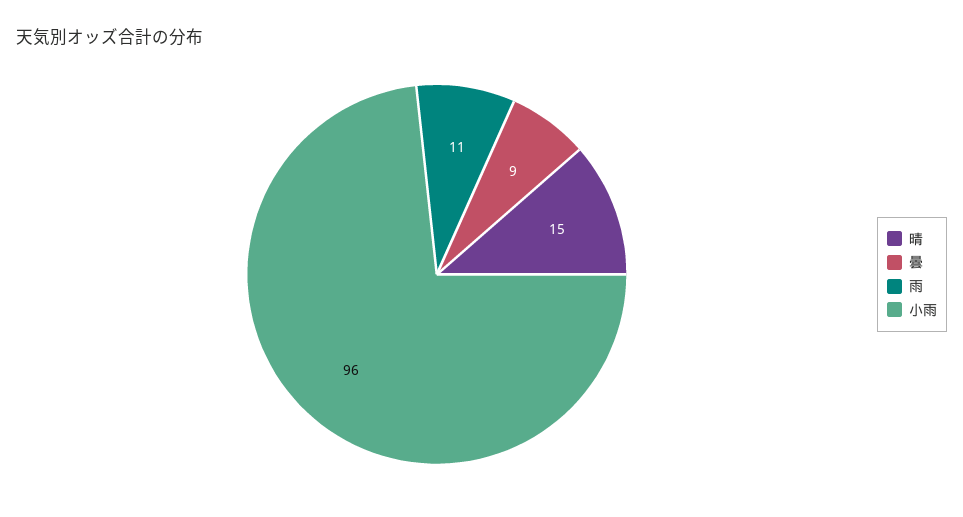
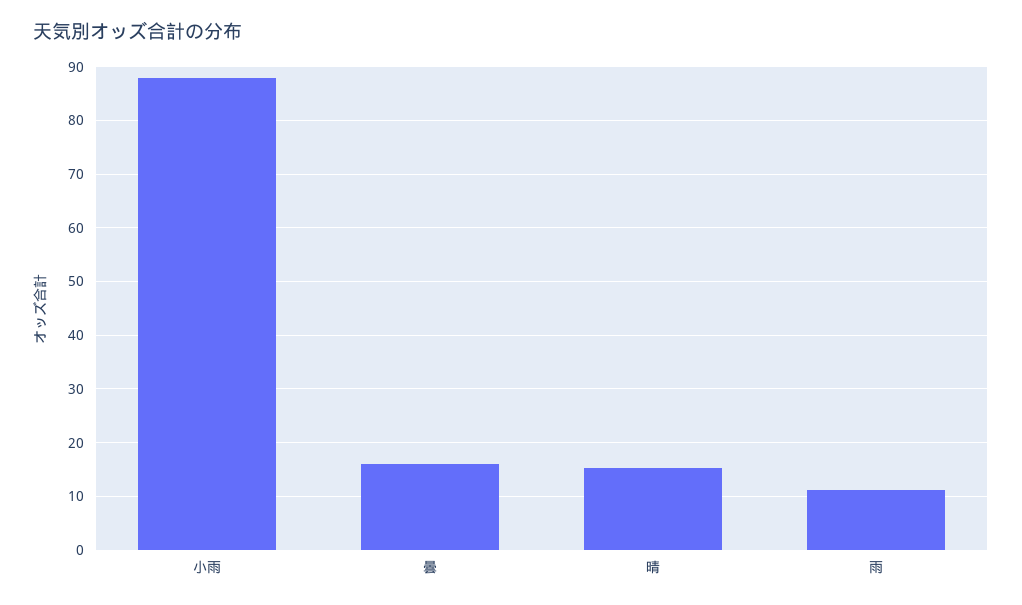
曇: 9 -> 16
小雨: 96 -> 88

